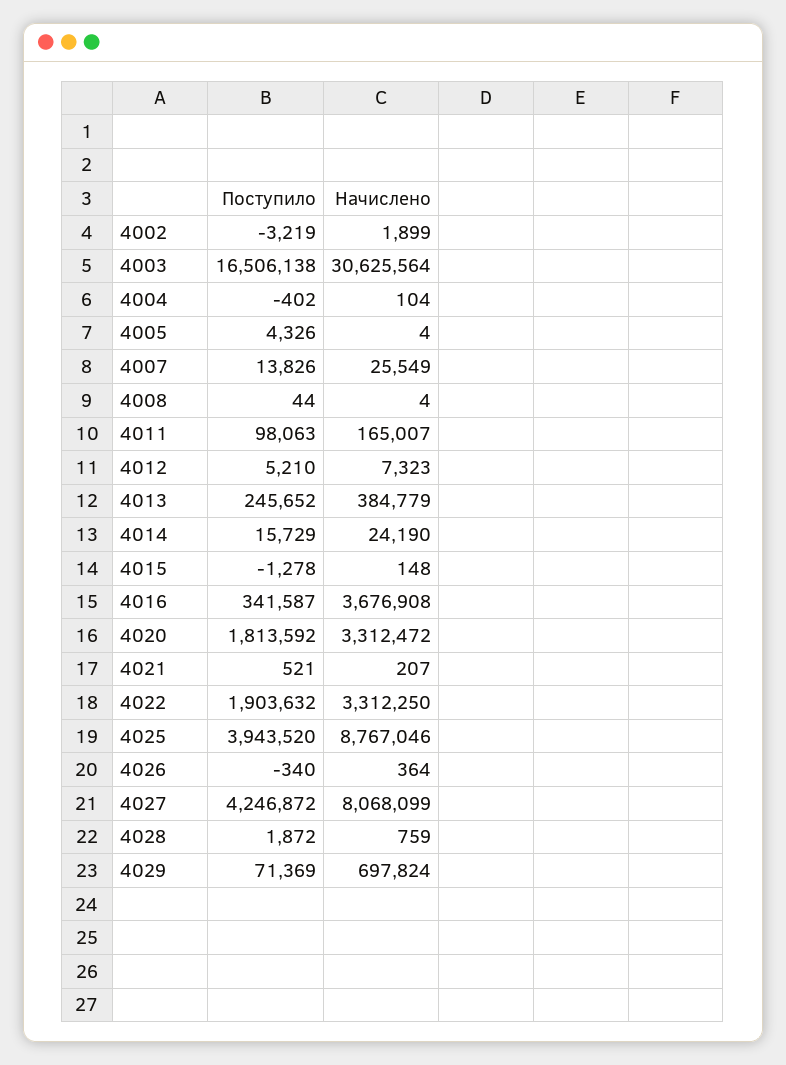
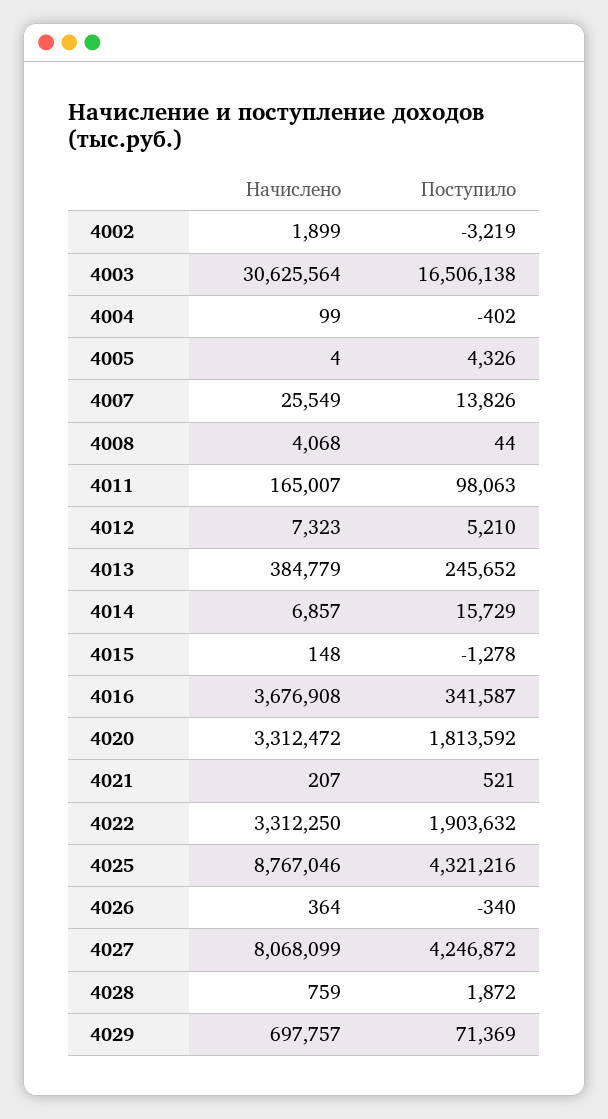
Начислено, 4004: 104 -> 99
Начислено, 4008: 4 -> 4068
Начислено, 4014: 24190 -> 6857
Поступило, 4025: 3943520 -> 4321216
Начислено, 4029: 697824 -> 697757

